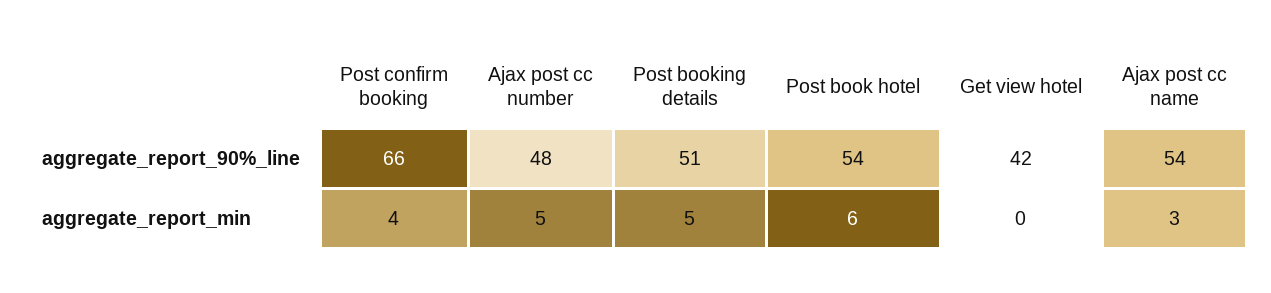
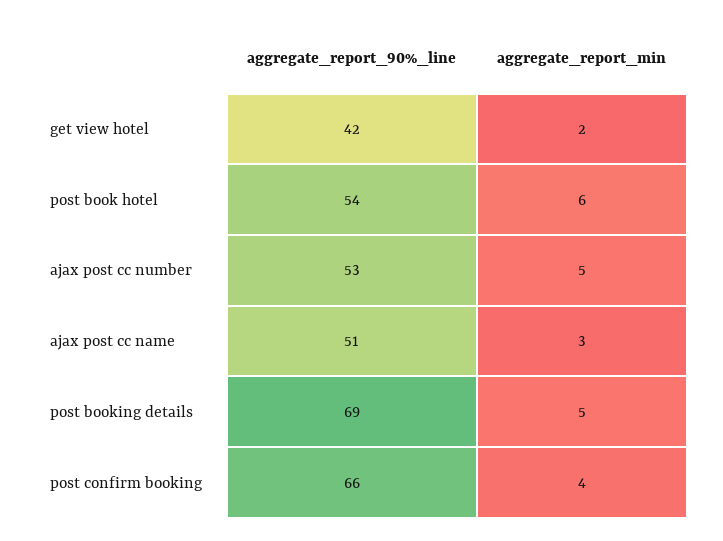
Ajax post cc number, aggregate_report_90%_line: 48 -> 53
Post booking details, aggregate_report_90%_line: 51 -> 69
Ajax post cc name, aggregate_report_90%_line: 54 -> 51
Get view hotel, aggregate_report_min: 0 -> 2

